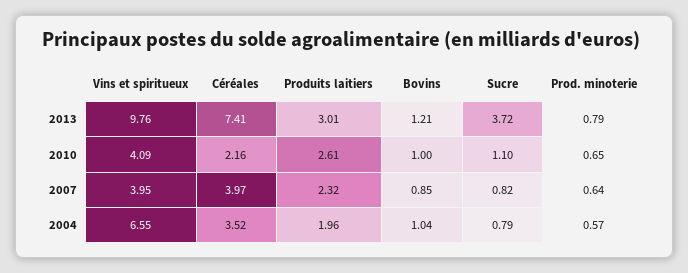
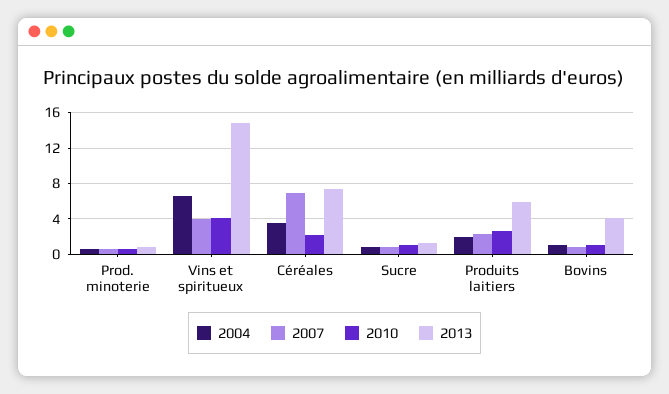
2013, Vins et spiritueux: 9.76 -> 15
2013, Produits laitiers: 3.01 -> 6
2013, Bovins: 1.21 -> 4
2013, Sucre: 3.72 -> 1
2007, Céréales: 3.97 -> 7

